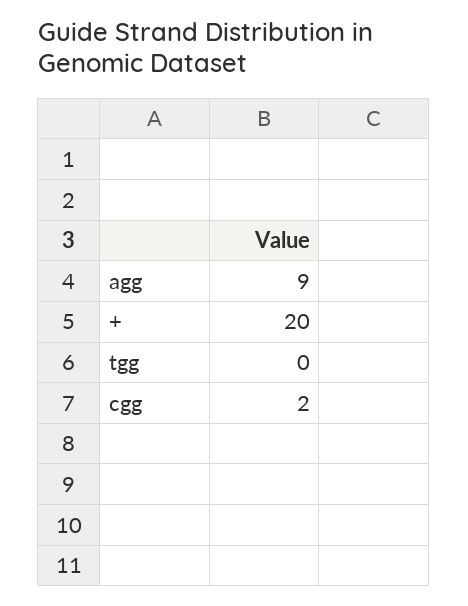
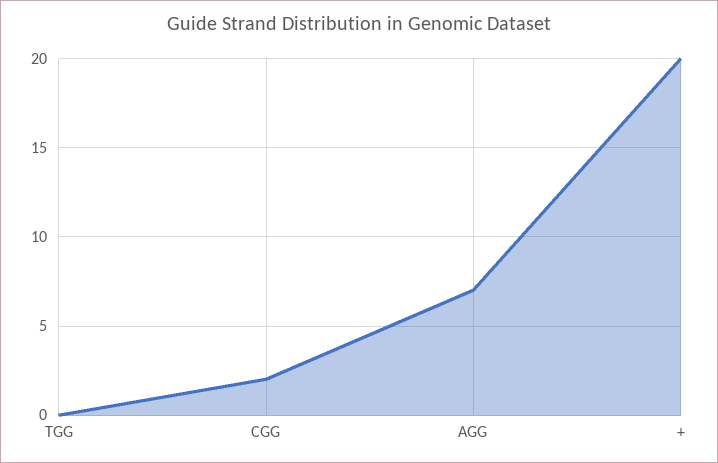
agg: 9 -> 7

